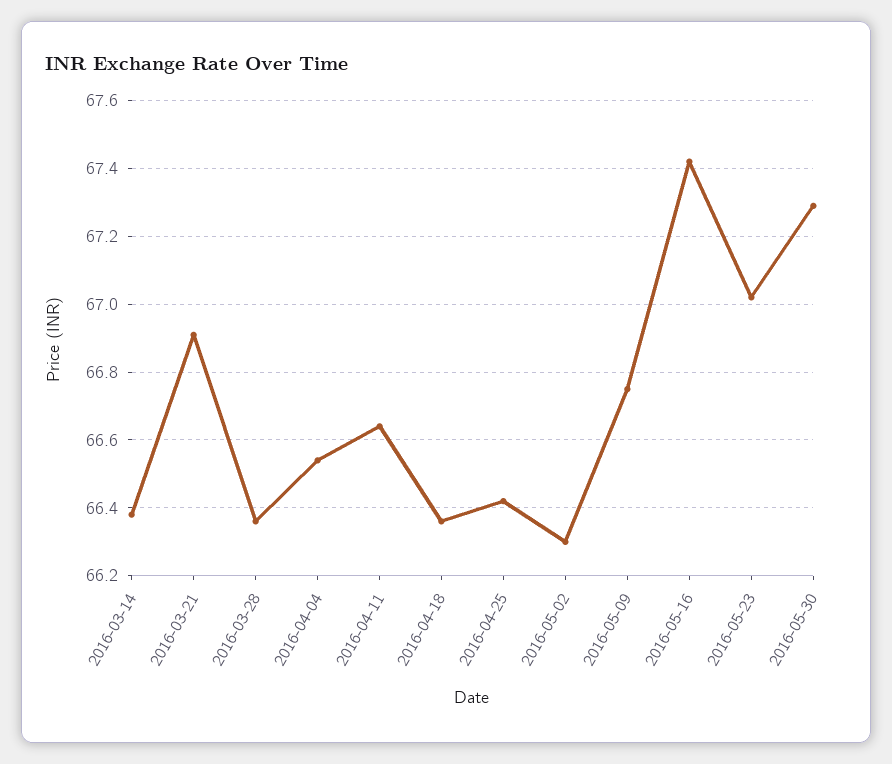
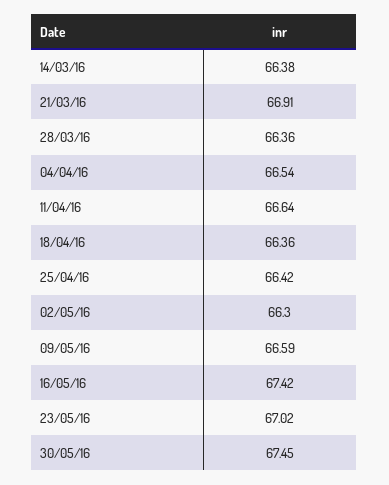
2016-05-09: 66.75 -> 66.59
2016-05-30: 67.3 -> 67.45

